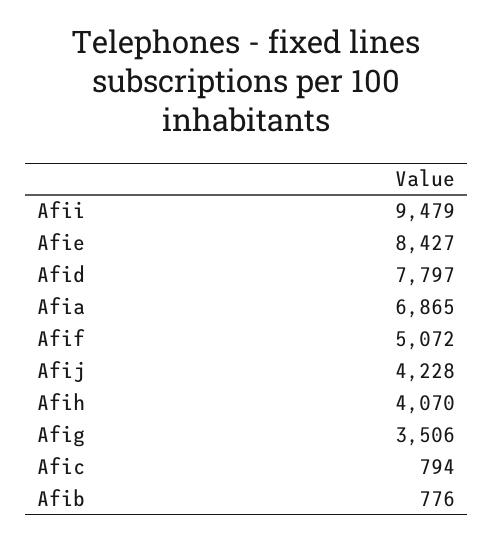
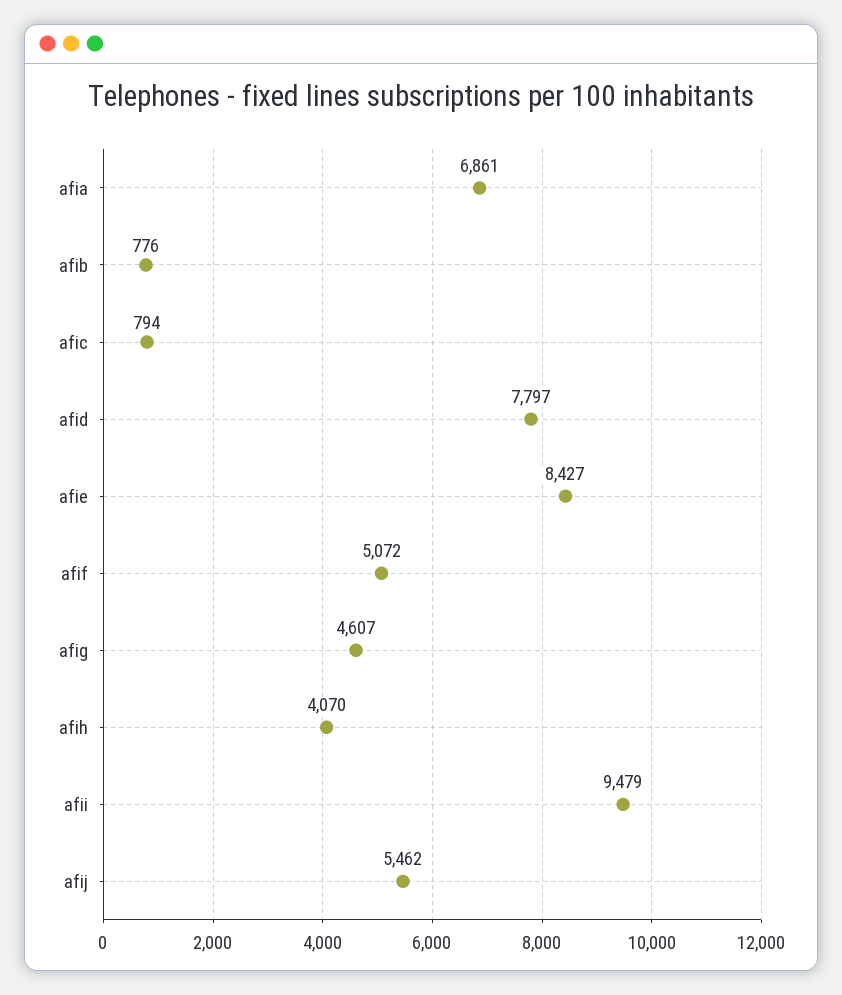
Afia: 6865 -> 6861
Afij: 4228 -> 5462
Afig: 3506 -> 4607

